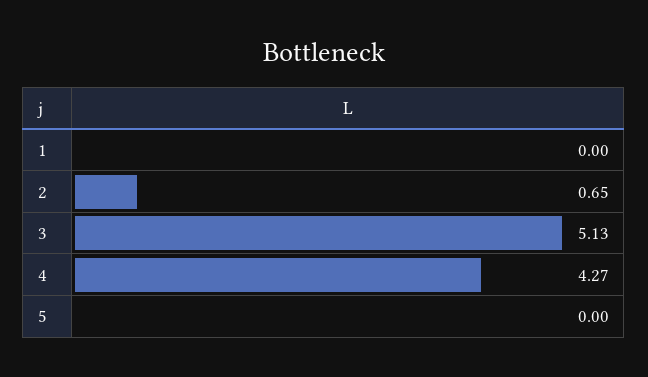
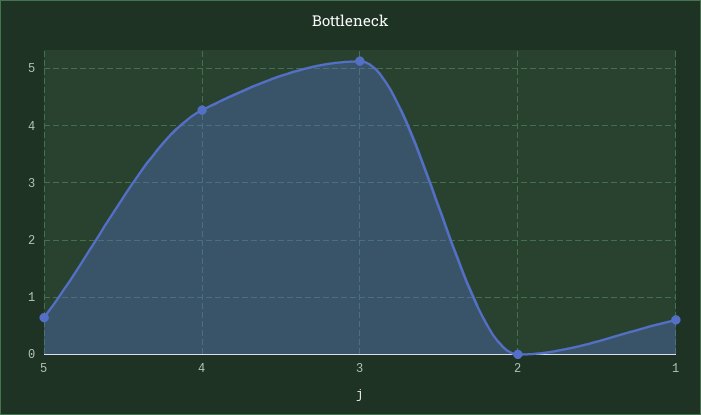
1: 0 -> 0.6
2: 0.65 -> 0
5: 0 -> 0.6

